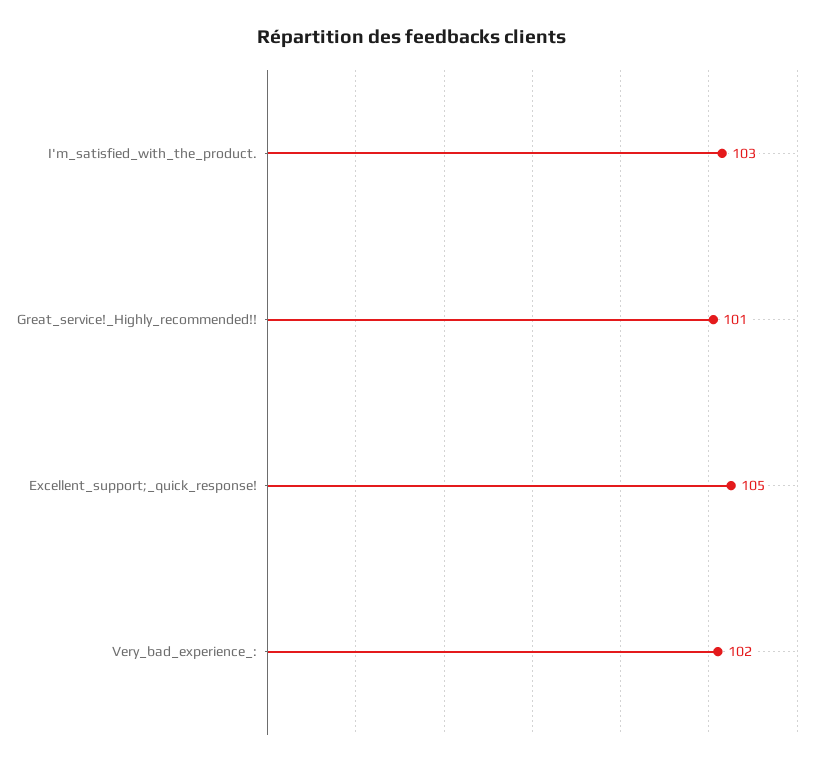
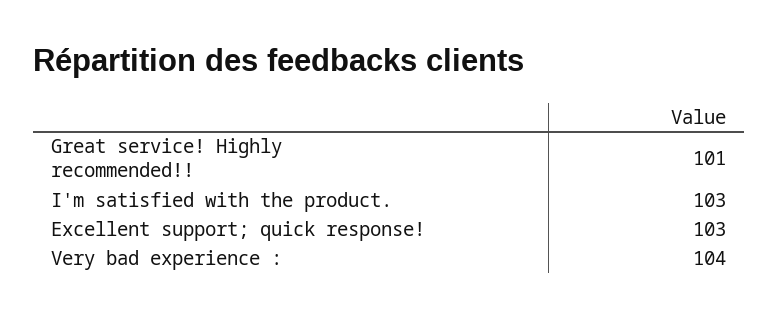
Excellent_support;_quick_response!: 105 -> 103
Very_bad_experience_:: 102 -> 104

